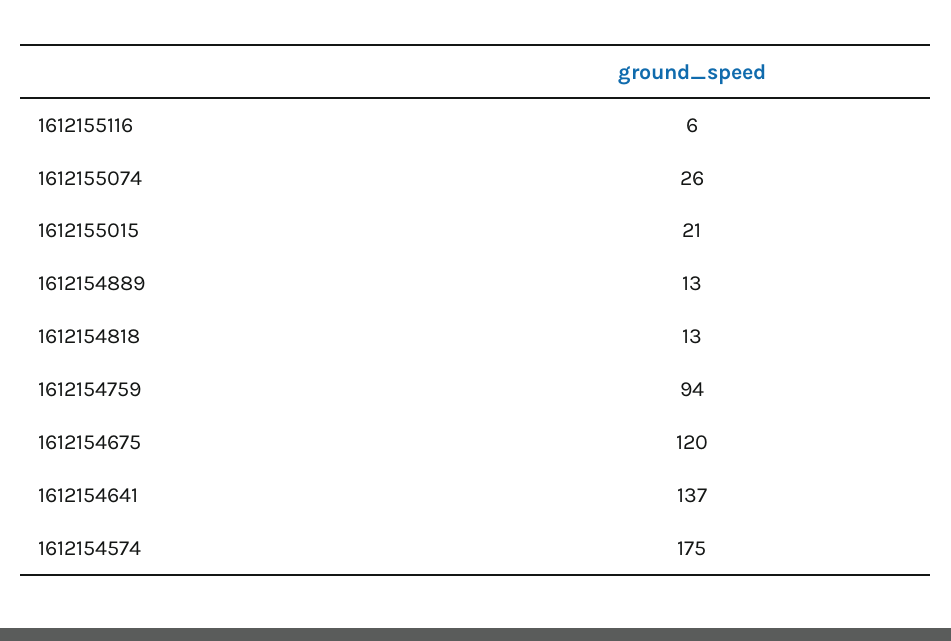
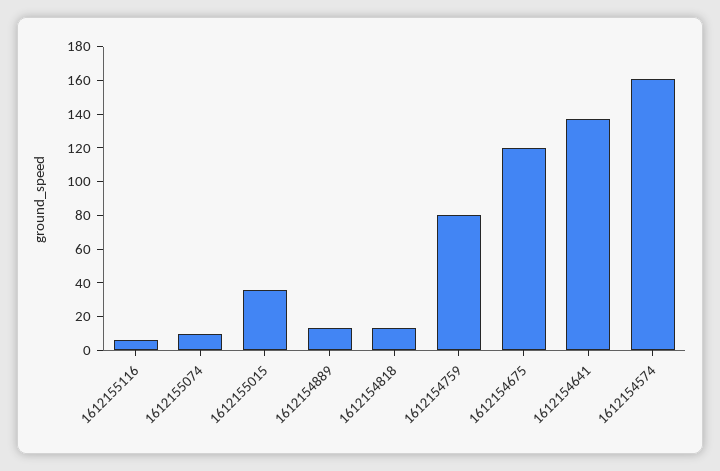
1612155074: 26 -> 10
1612155015: 21 -> 35
1612154759: 94 -> 80
1612154574: 175 -> 160

